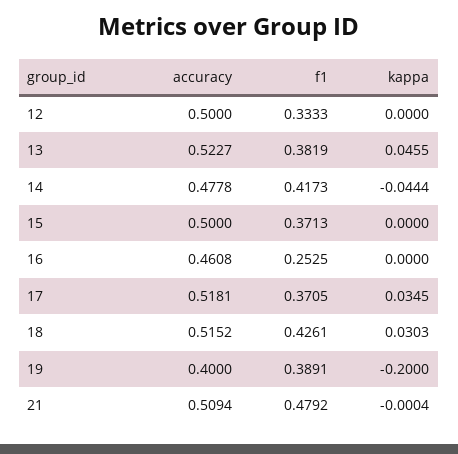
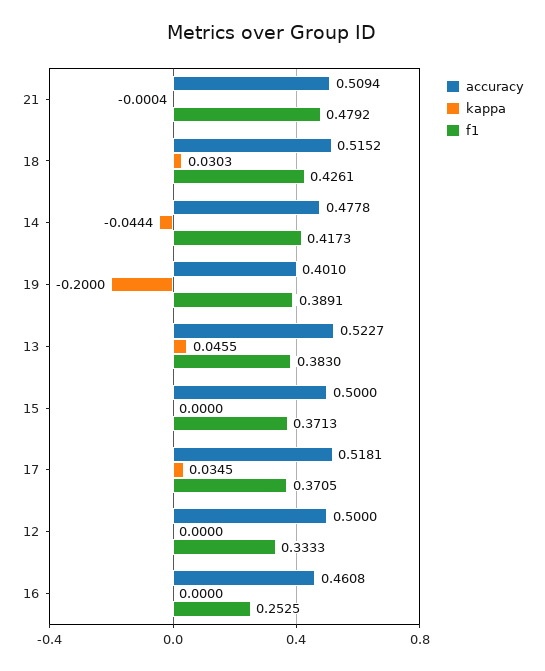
f1, 13: 0.3819 -> 0.383
accuracy, 19: 0.4 -> 0.401

